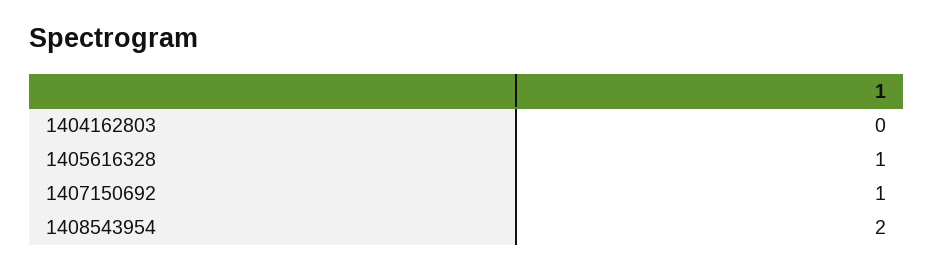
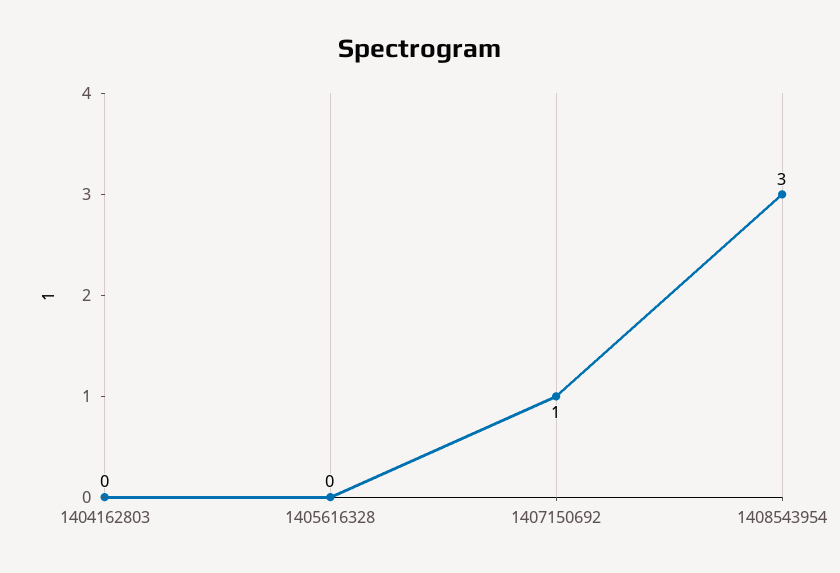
1405616328: 1 -> 0
1408543954: 2 -> 3

